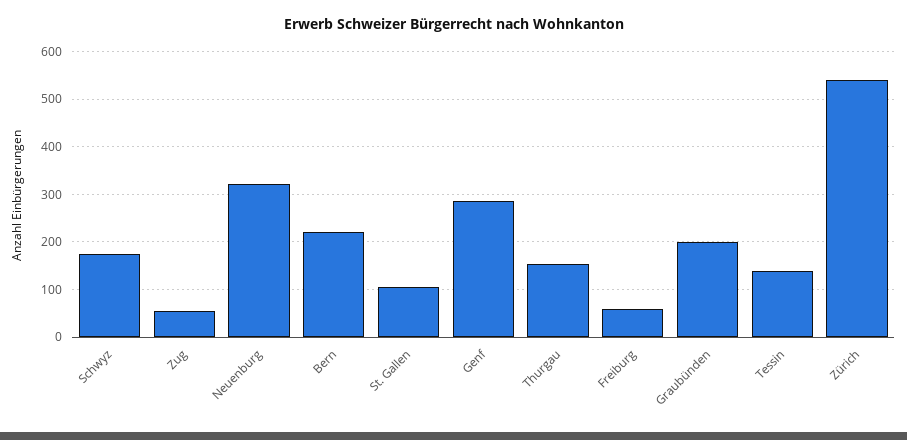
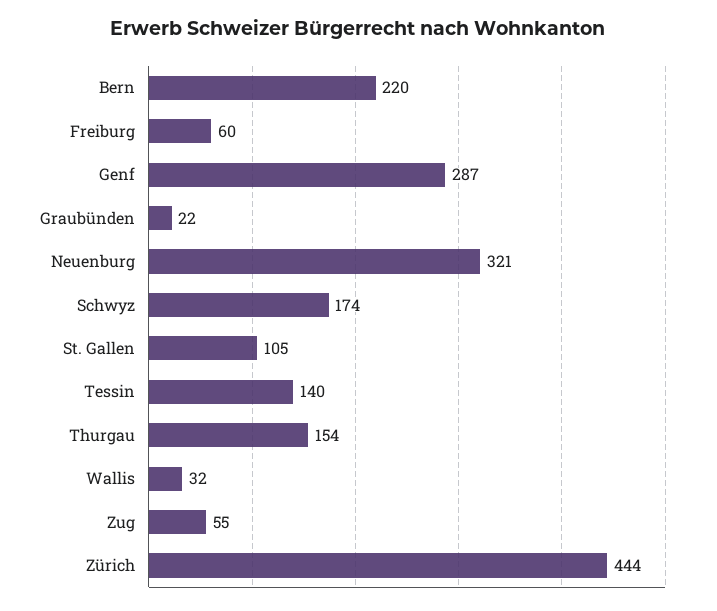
Graubünden: 200 -> 22
Zürich: 540 -> 444
Wallis: none -> 32

